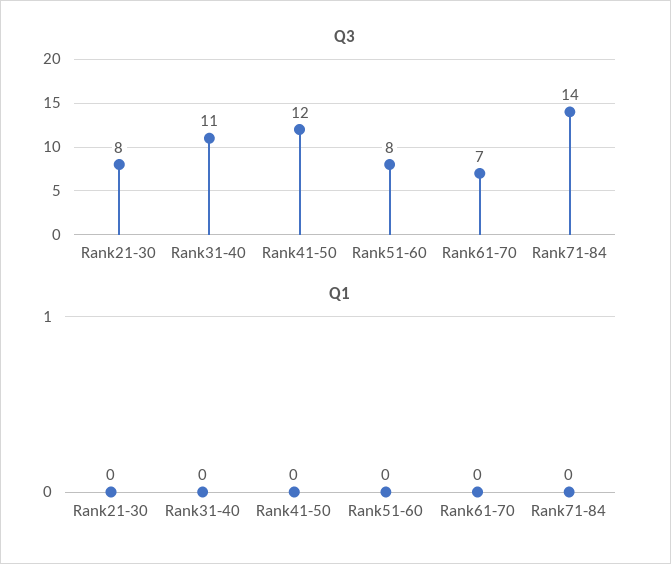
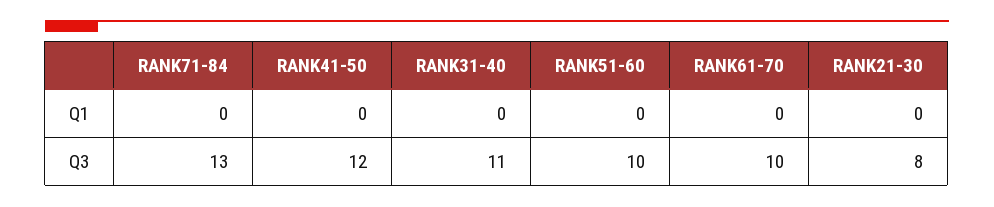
Q3, Rank51-60: 8 -> 10
Q3, Rank61-70: 7 -> 10
Q3, Rank71-84: 14 -> 13

